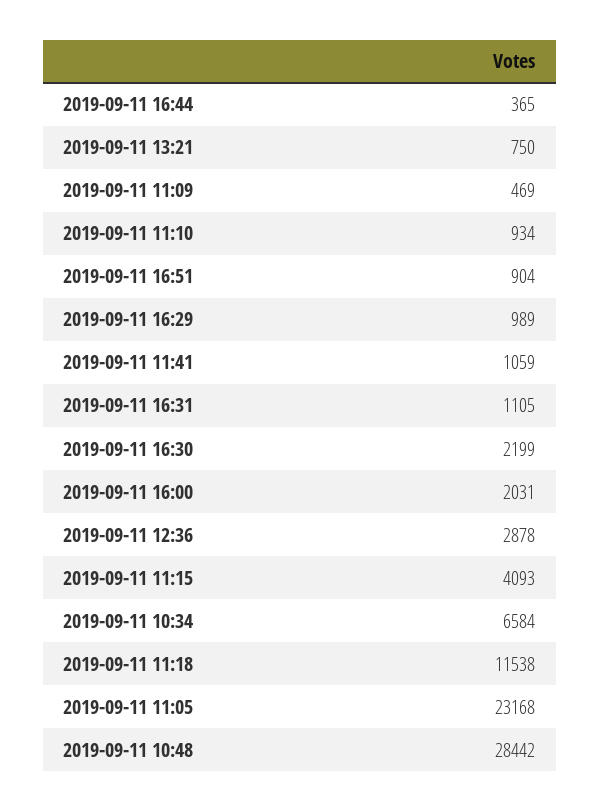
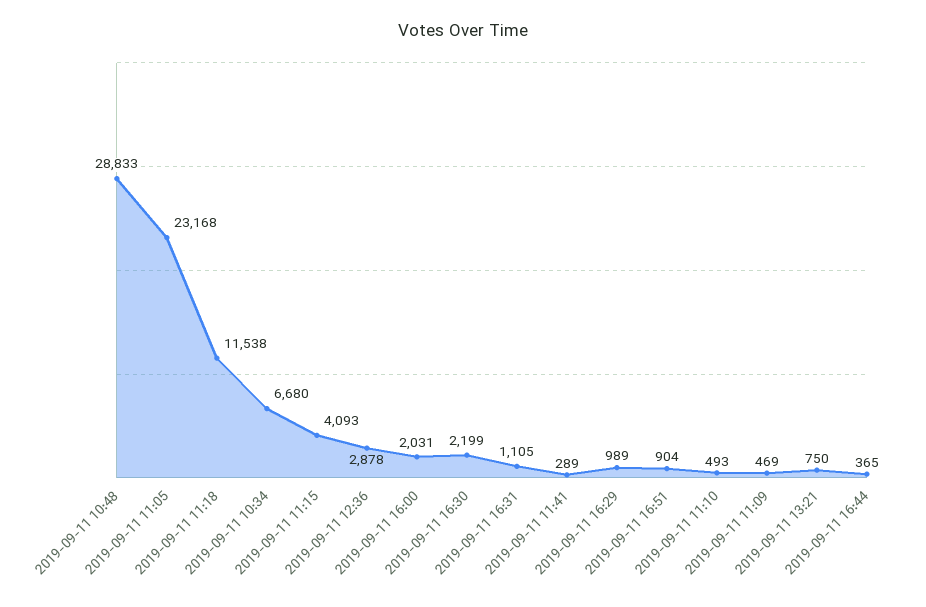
2019-09-11 11:10: 934 -> 493
2019-09-11 11:41: 1059 -> 289
2019-09-11 10:34: 6584 -> 6680
2019-09-11 10:48: 28442 -> 28833

